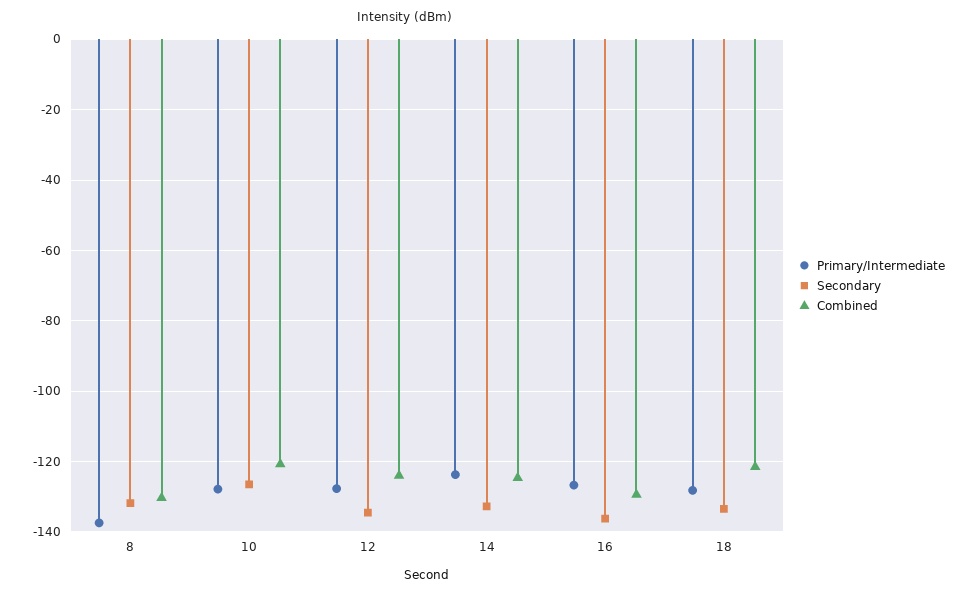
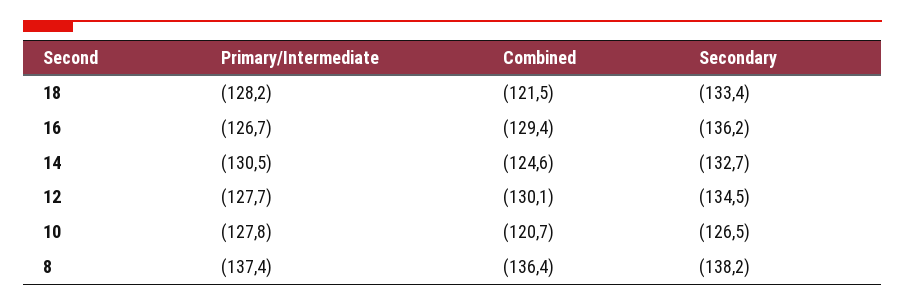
Secondary, 8: -132 -> -138.2
Combined, 8: -130 -> -136.4
Combined, 12: -124 -> -130.1
Primary/Intermediate, 14: -124 -> -130.5

